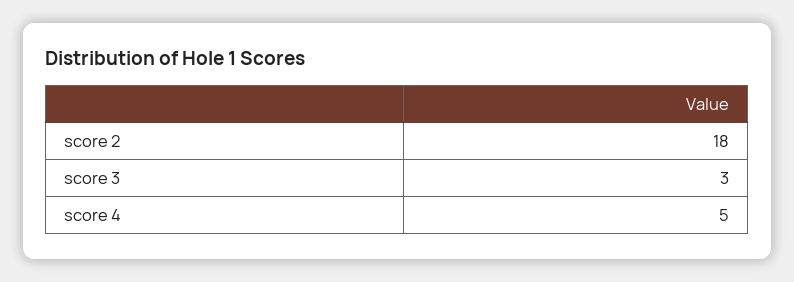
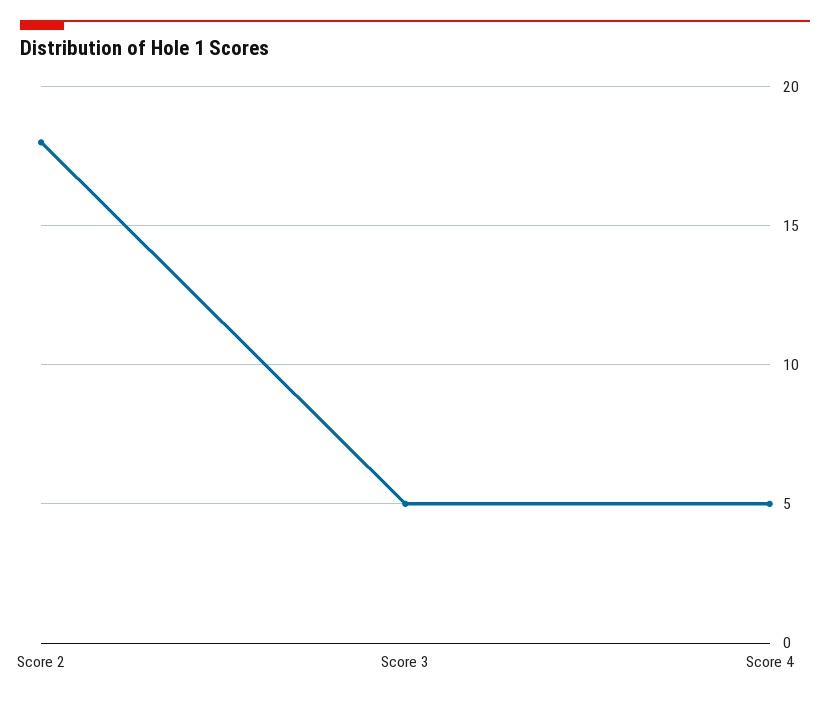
score 3: 3 -> 5

